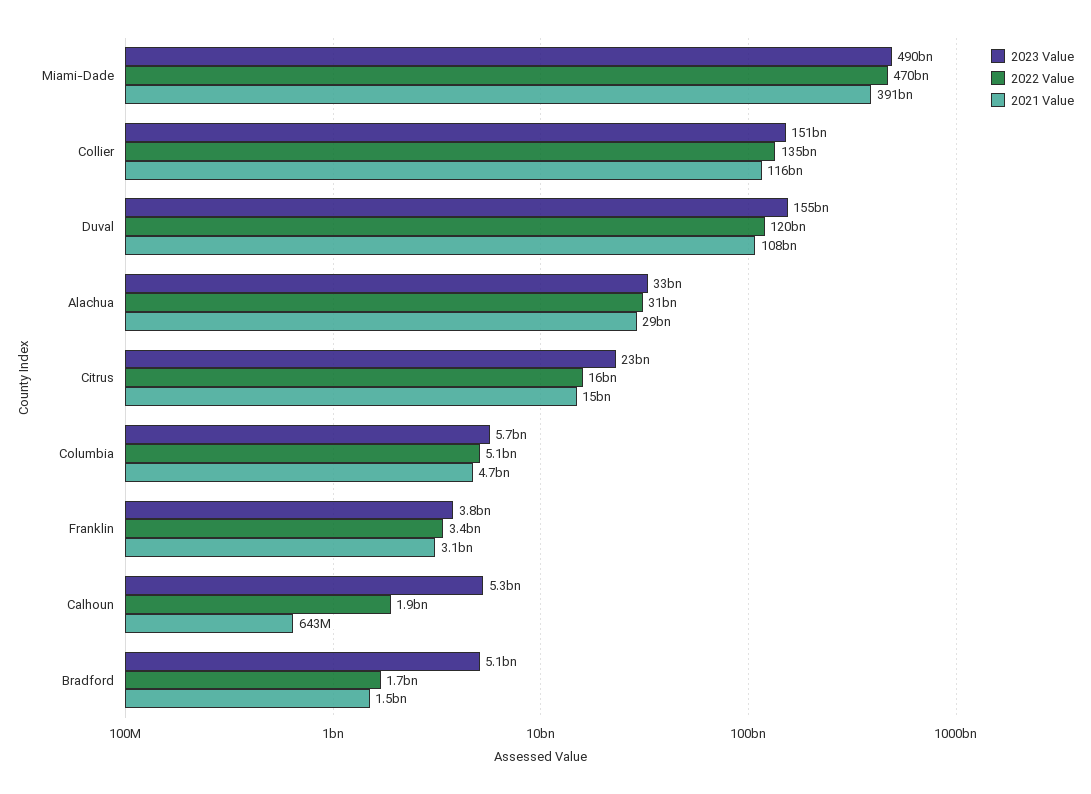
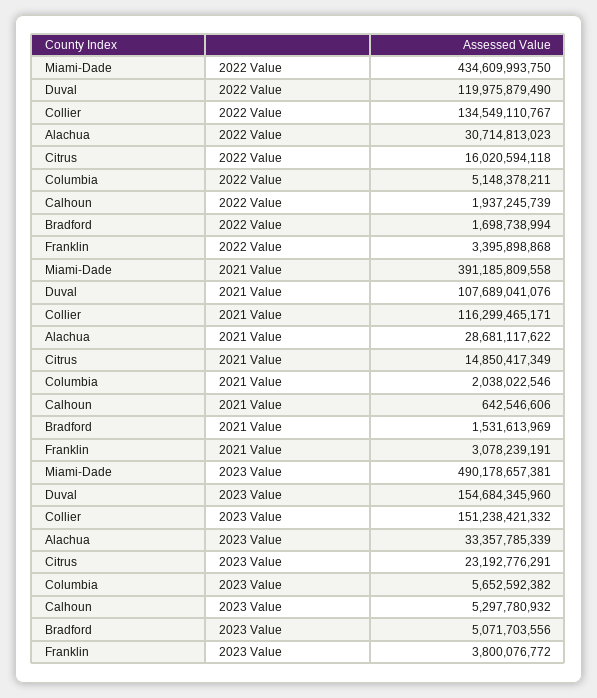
2022 Value, Miami-Dade: 470000000000 -> 434609993750
2021 Value, Columbia: 4700000000 -> 2038022546

